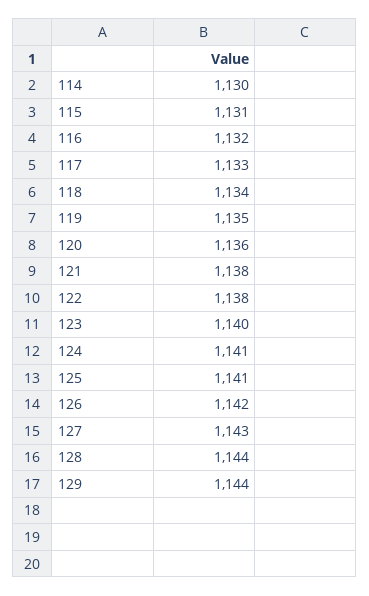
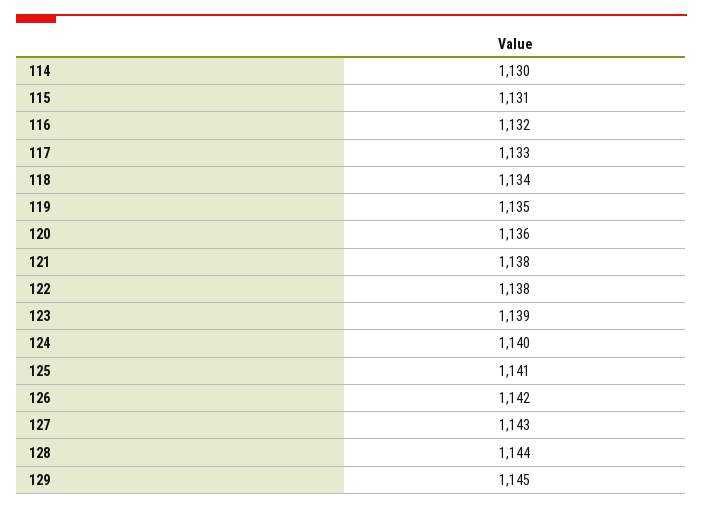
123: 1140 -> 1139
124: 1141 -> 1140
129: 1144 -> 1145

